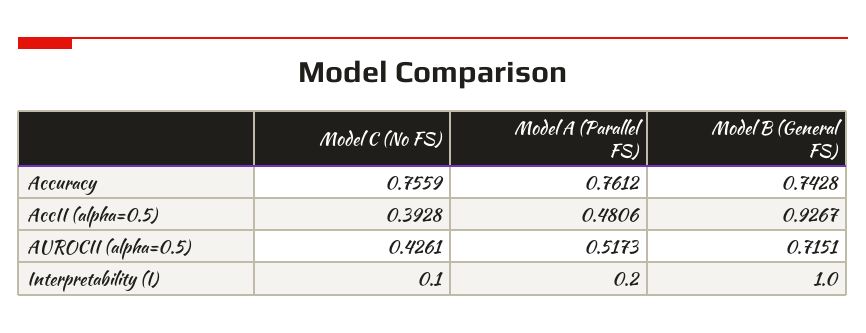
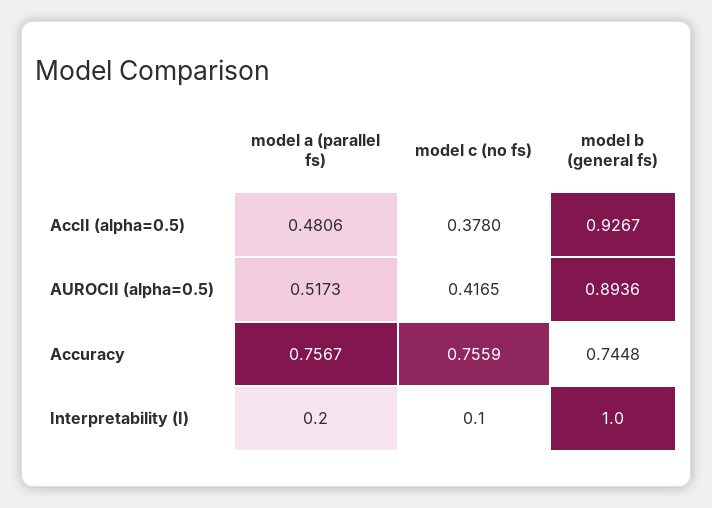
Model A (Parallel FS), Accuracy: 0.7612 -> 0.7567
Model B (General FS), Accuracy: 0.7428 -> 0.7448
Model C (No FS), AccII (alpha=0.5): 0.3928 -> 0.378
Model C (No FS), AUROCII (alpha=0.5): 0.4261 -> 0.4165
Model B (General FS), AUROCII (alpha=0.5): 0.7151 -> 0.8936

